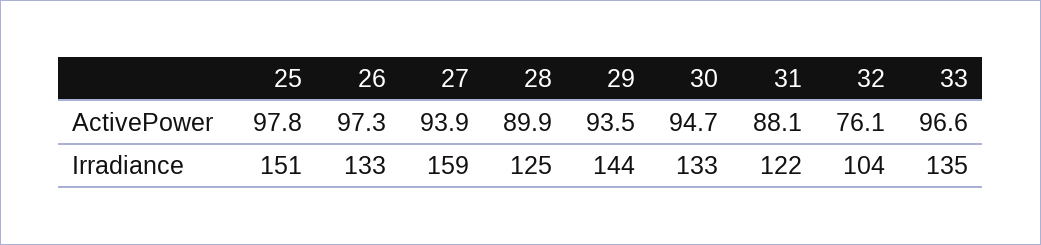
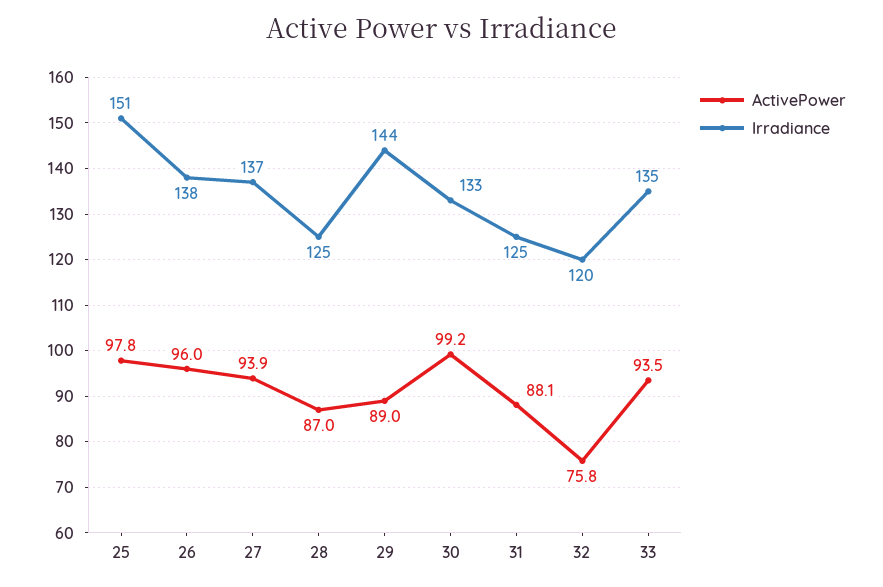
ActivePower, 26: 97.3 -> 96
ActivePower, 28: 89.9 -> 87
ActivePower, 29: 93.5 -> 89
ActivePower, 30: 94.7 -> 99.2
ActivePower, 32: 76.1 -> 75.8
ActivePower, 33: 96.6 -> 93.5
Irradiance, 26: 133 -> 138
Irradiance, 27: 159 -> 137
Irradiance, 31: 122 -> 125
Irradiance, 32: 104 -> 120

